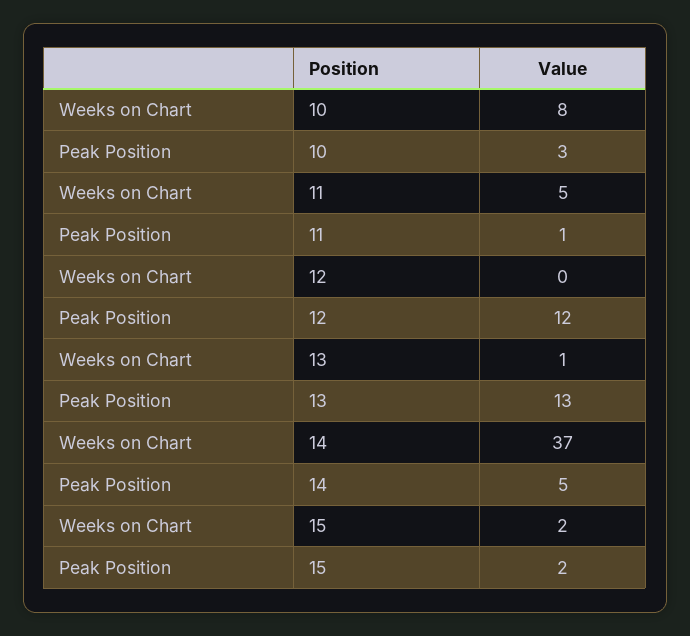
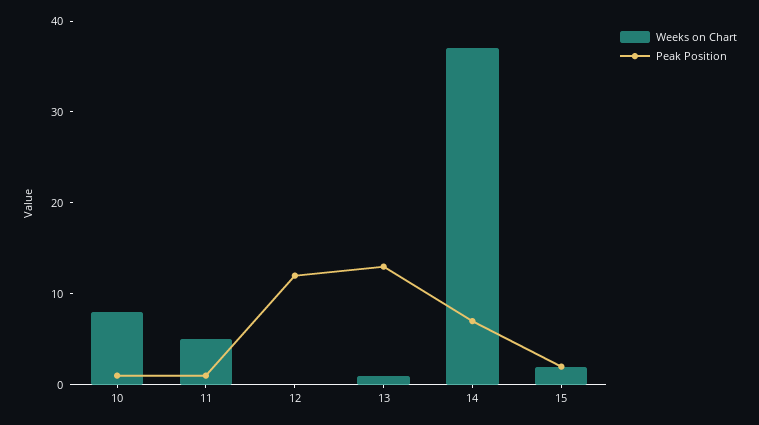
Peak Position, 10: 3 -> 1
Peak Position, 14: 5 -> 7

